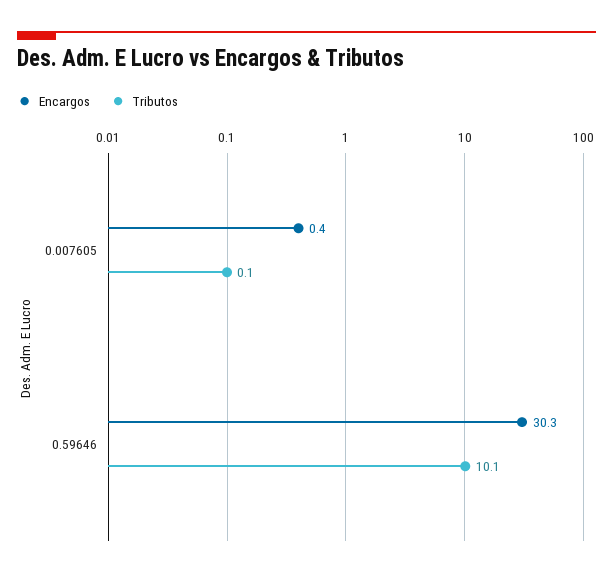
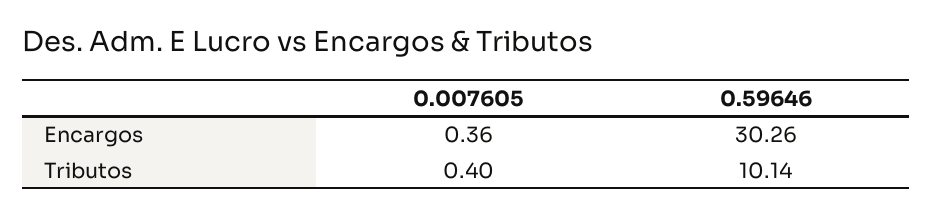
Tributos, 0.007605: 0.1 -> 0.4

